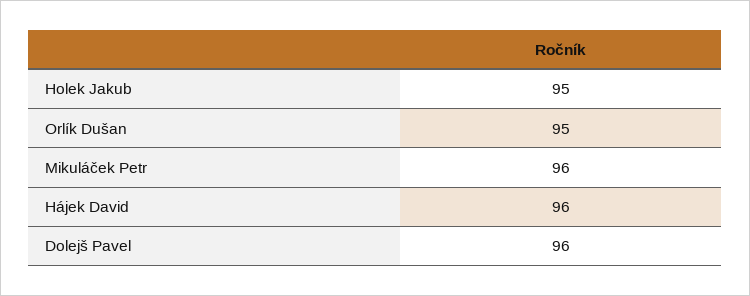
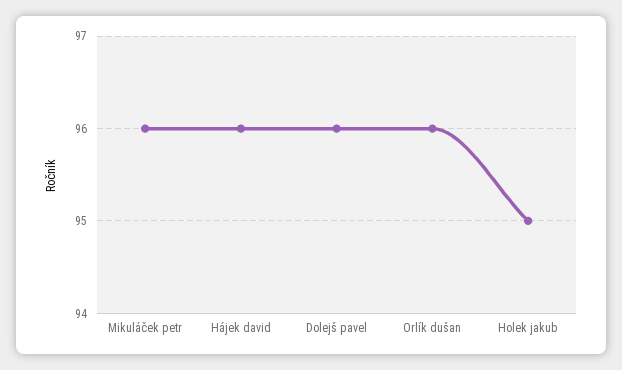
Orlík Dušan: 95 -> 96

